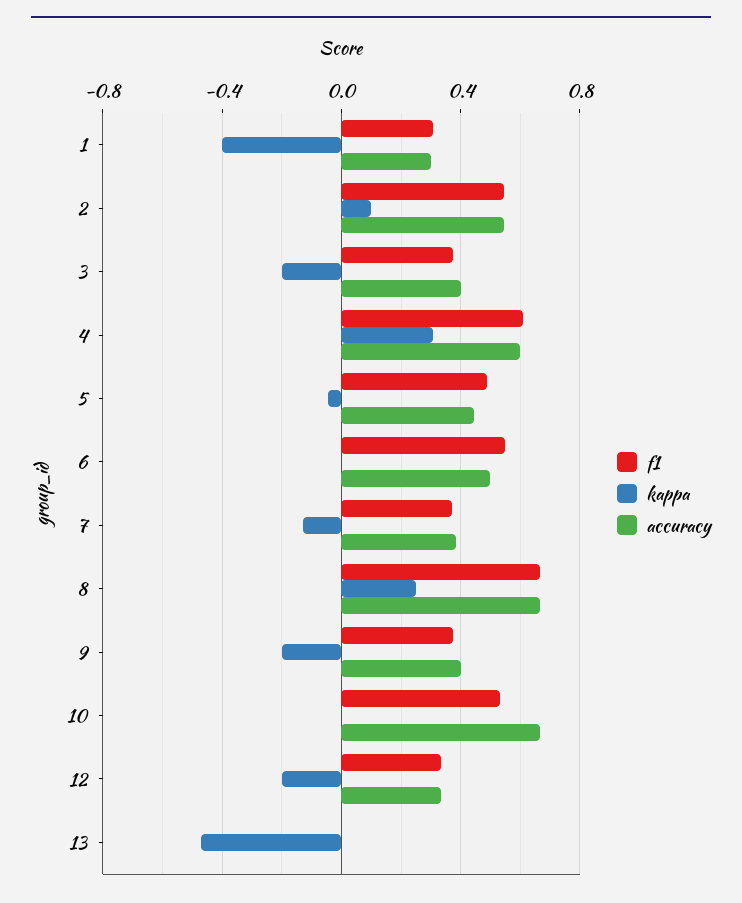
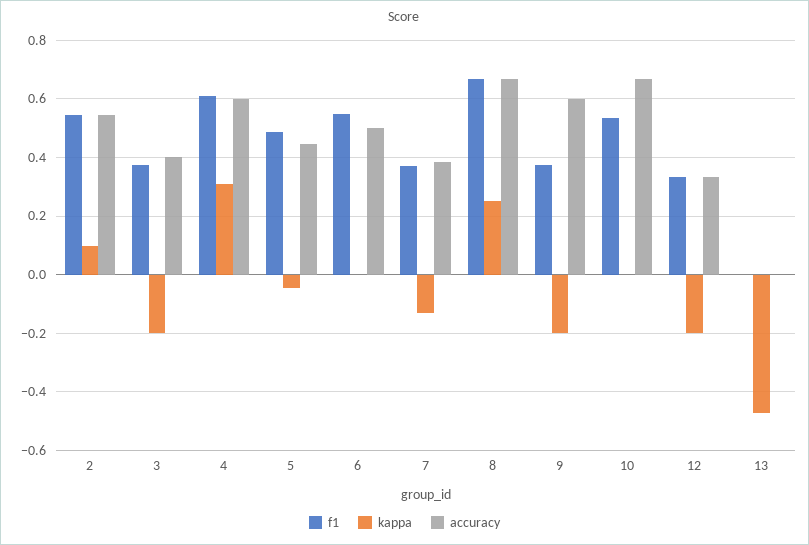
f1, 1: 0.3 -> none
kappa, 1: -0.4 -> none
accuracy, 1: 0.3 -> none
accuracy, 9: 0.4 -> 0.6

